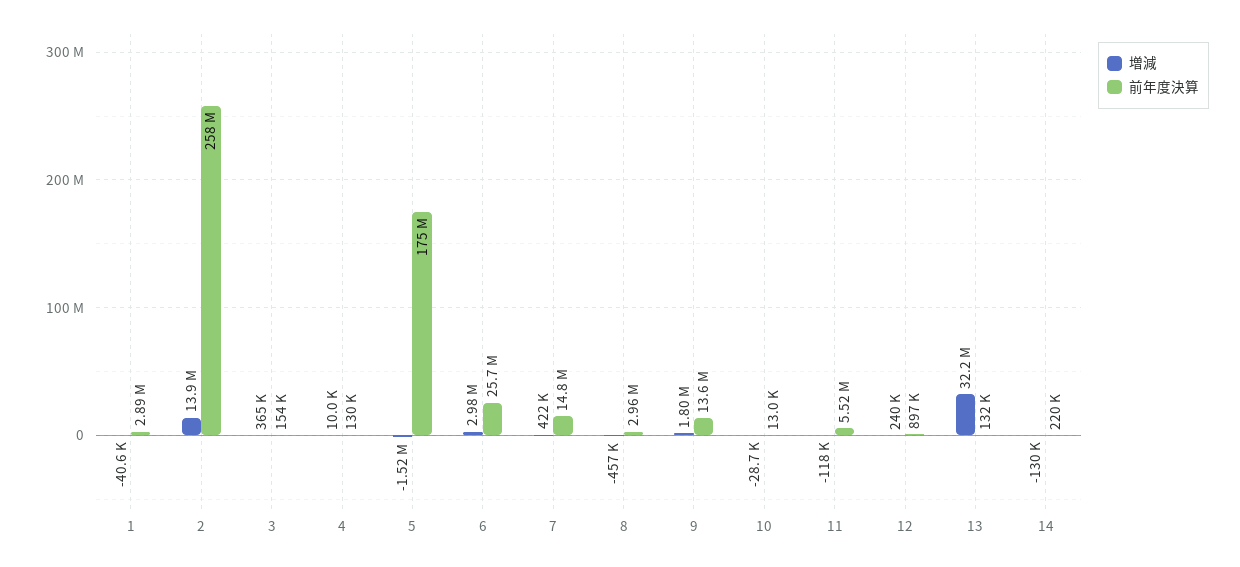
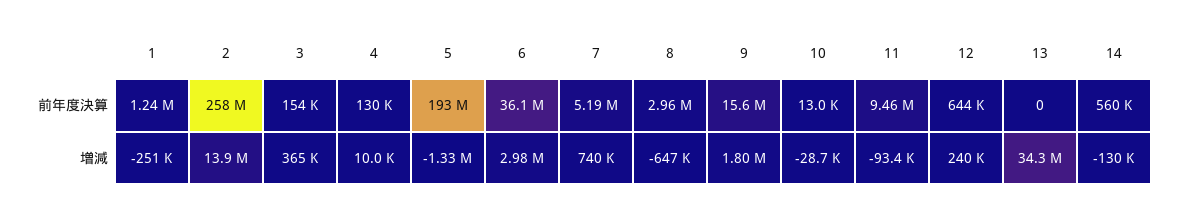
増減, 1: -40600 -> -251000
前年度決算, 1: 2890000 -> 1240000
増減, 5: -1520000 -> -1330000
前年度決算, 5: 175000000 -> 193000000
前年度決算, 6: 25700000 -> 36100000
増減, 7: 422000 -> 740000
前年度決算, 7: 14800000 -> 5190000
増減, 8: -457000 -> -647000
前年度決算, 9: 13600000 -> 15600000
増減, 11: -118000 -> -93400
前年度決算, 11: 5520000 -> 9460000
前年度決算, 12: 897000 -> 644000
増減, 13: 32200000 -> 34300000
前年度決算, 13: 132000 -> 0
前年度決算, 14: 220000 -> 560000

